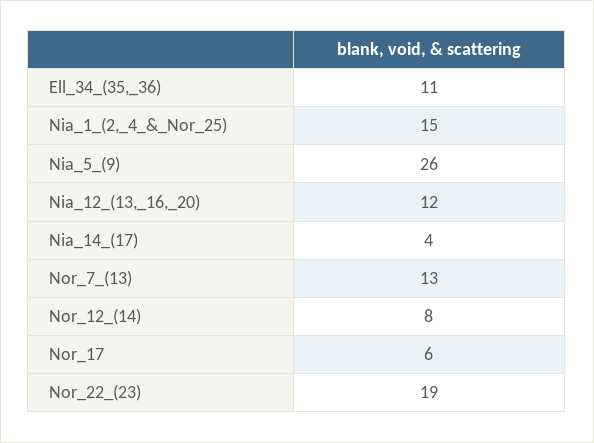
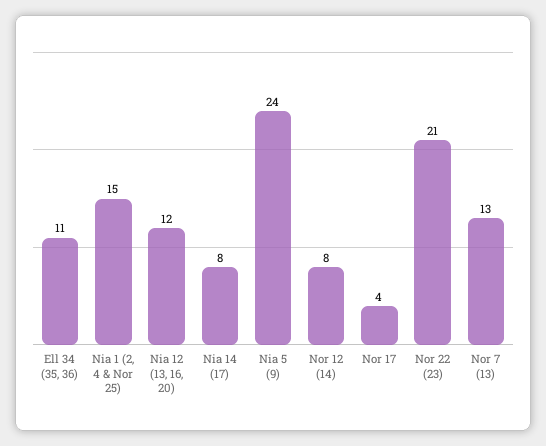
Nia_5_(9): 26 -> 24
Nia_14_(17): 4 -> 8
Nor_17: 6 -> 4
Nor_22_(23): 19 -> 21

